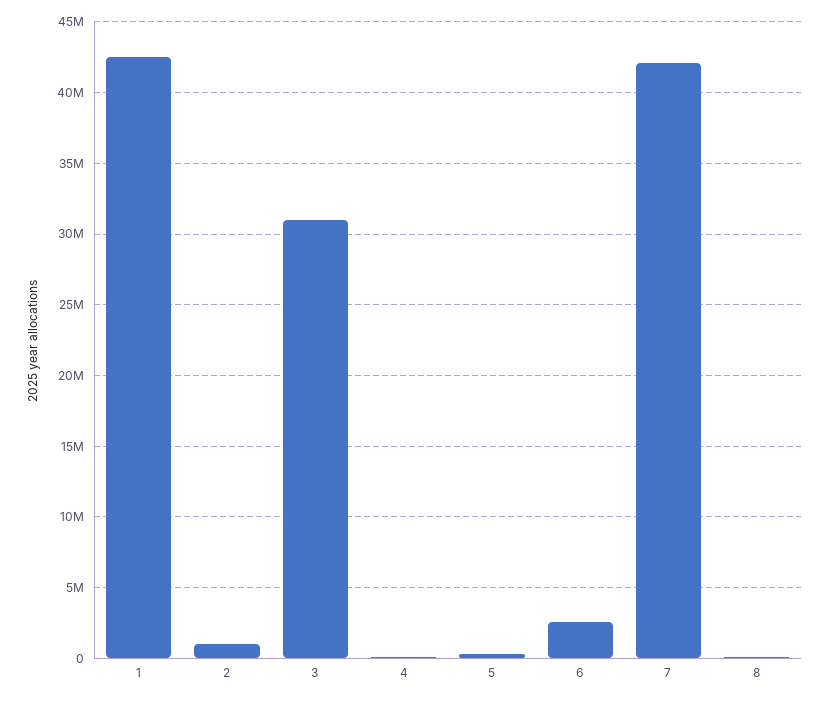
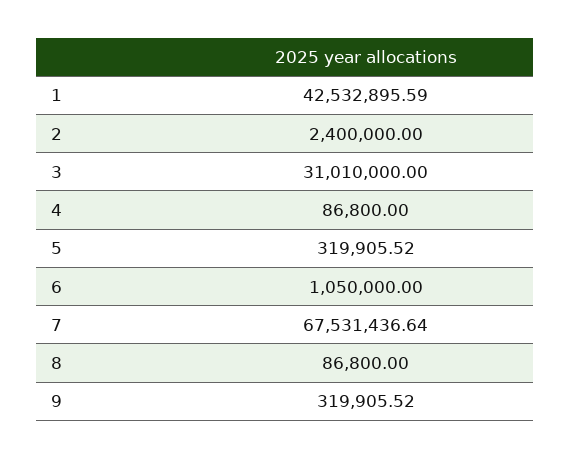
2: 1000000 -> 2400000
6: 2500000 -> 1050000
7: 42000000 -> 67531436.64
9: none -> 319905.52

